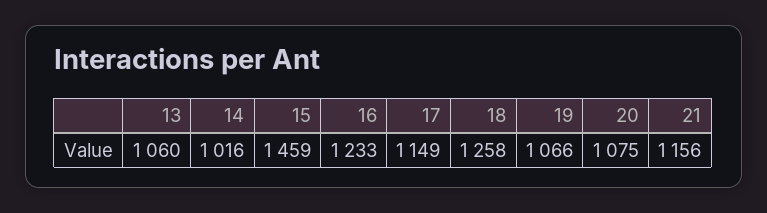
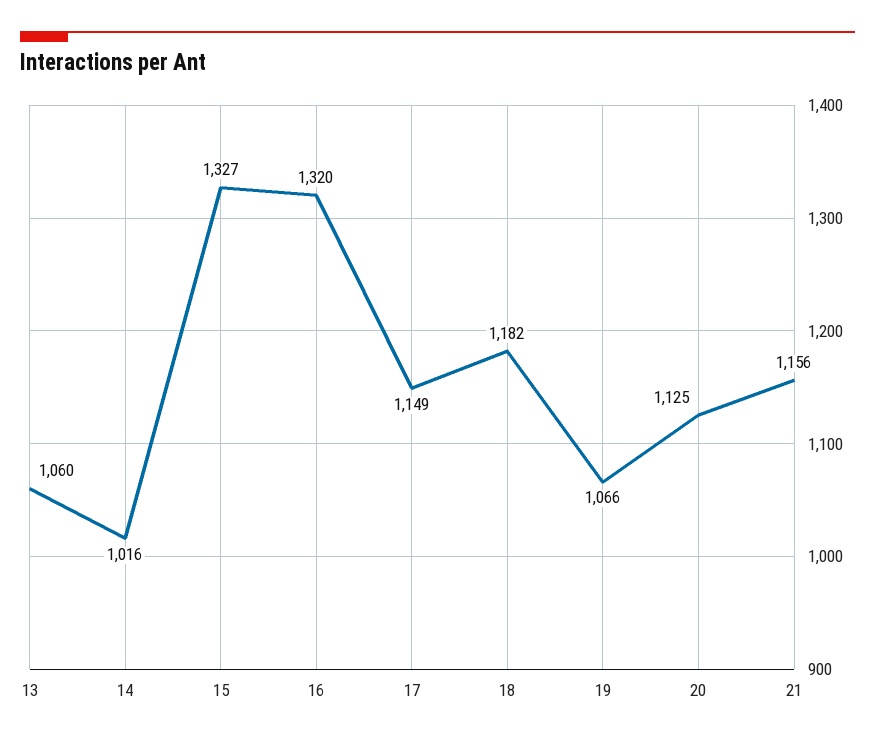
15: 1459 -> 1327
16: 1233 -> 1320
18: 1258 -> 1182
20: 1075 -> 1125

